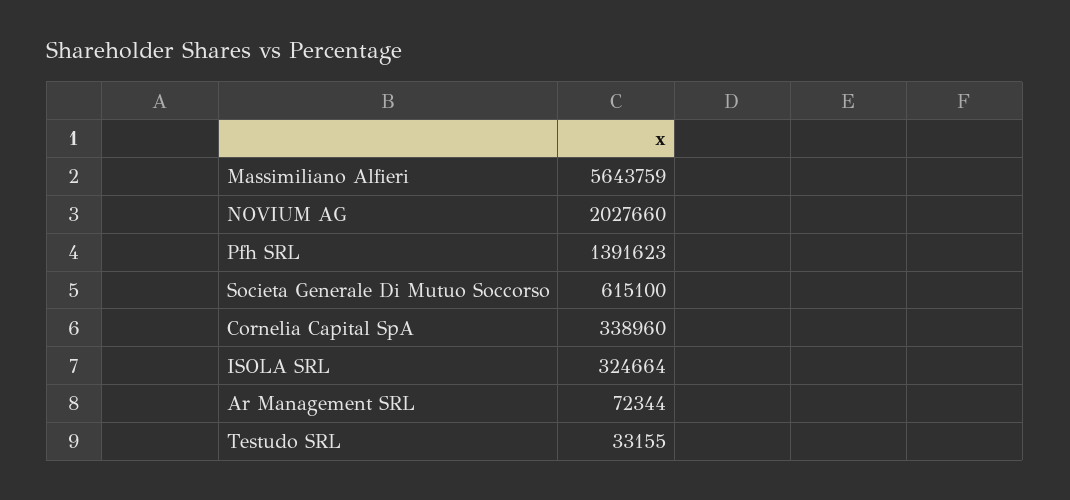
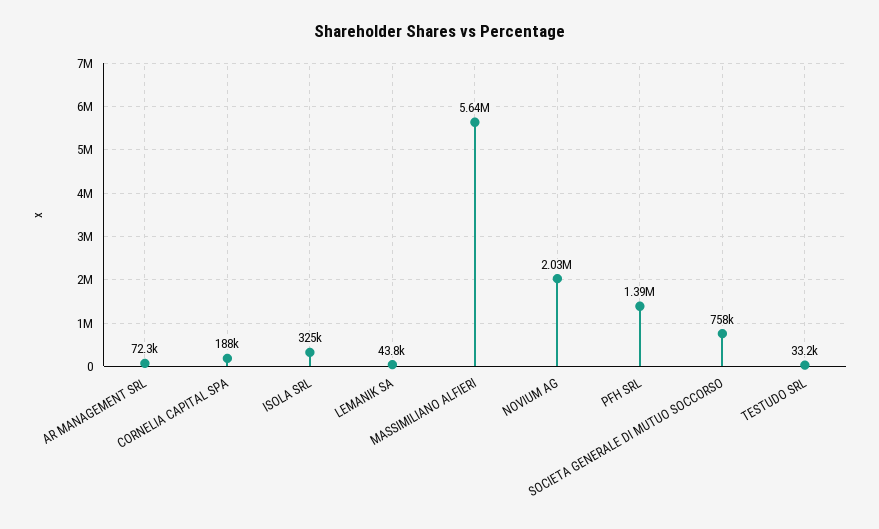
Societa Generale Di Mutuo Soccorso: 615100 -> 758000
Cornelia Capital SpA: 338960 -> 188000
LEMANIK SA: none -> 43800

